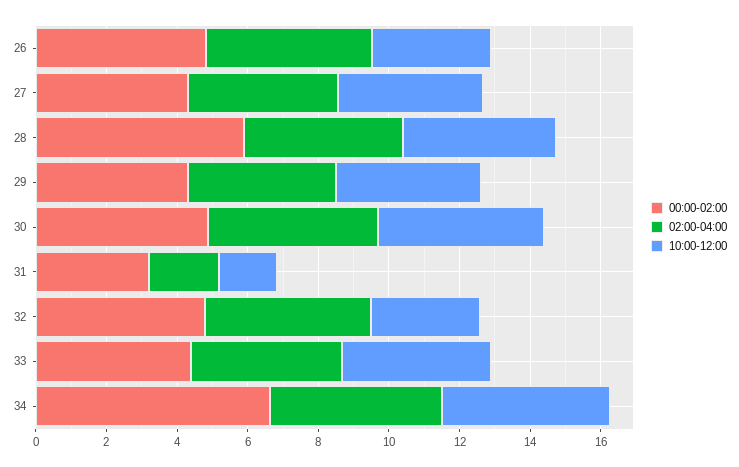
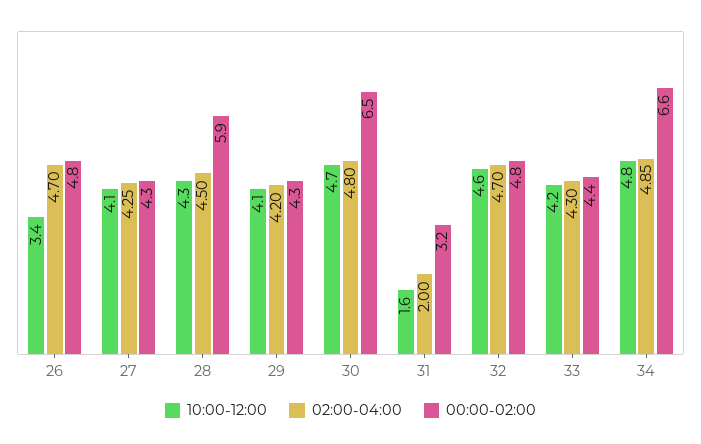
00:00-02:00, 30: 5 -> 6.5
10:00-12:00, 32: 3 -> 4.6

